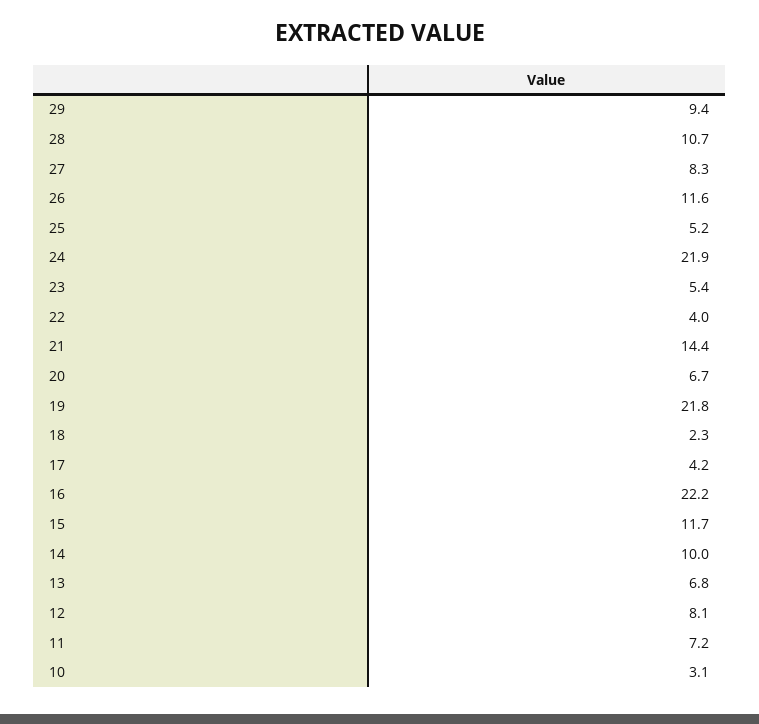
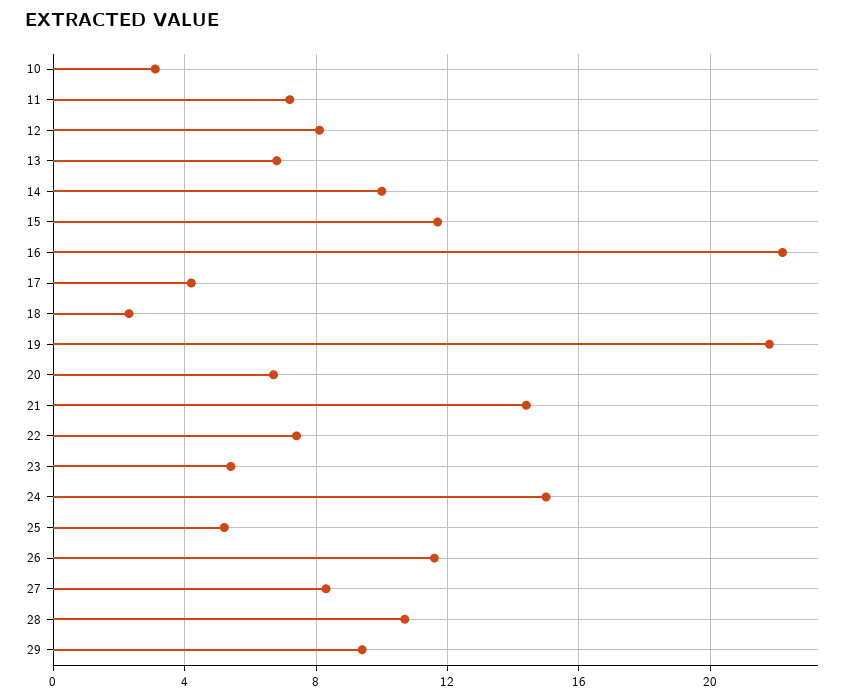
24: 21.9 -> 15
22: 4 -> 7.5

